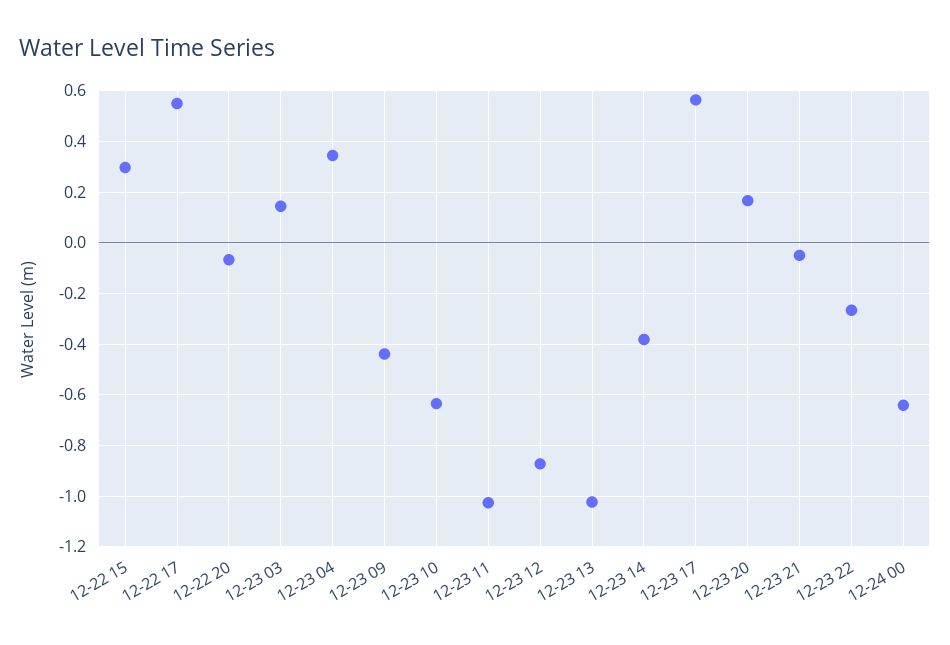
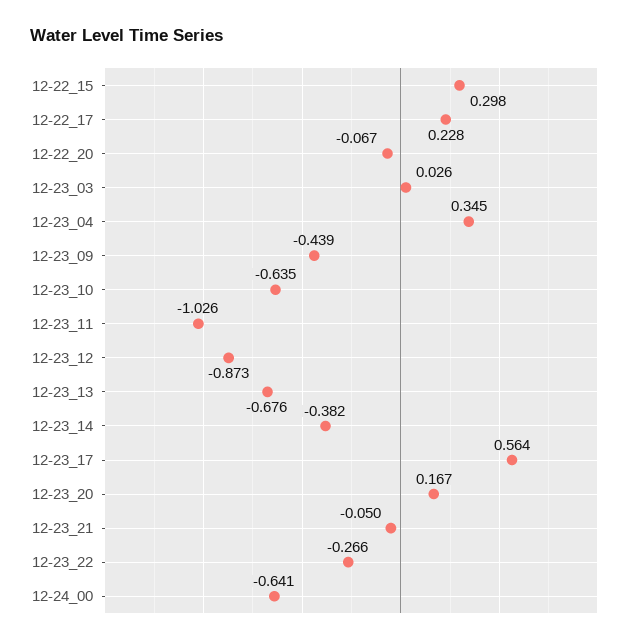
12-22 17: 0.55 -> 0.228
12-23 03: 0.15 -> 0.026
12-23 13: -1.025 -> -0.676

